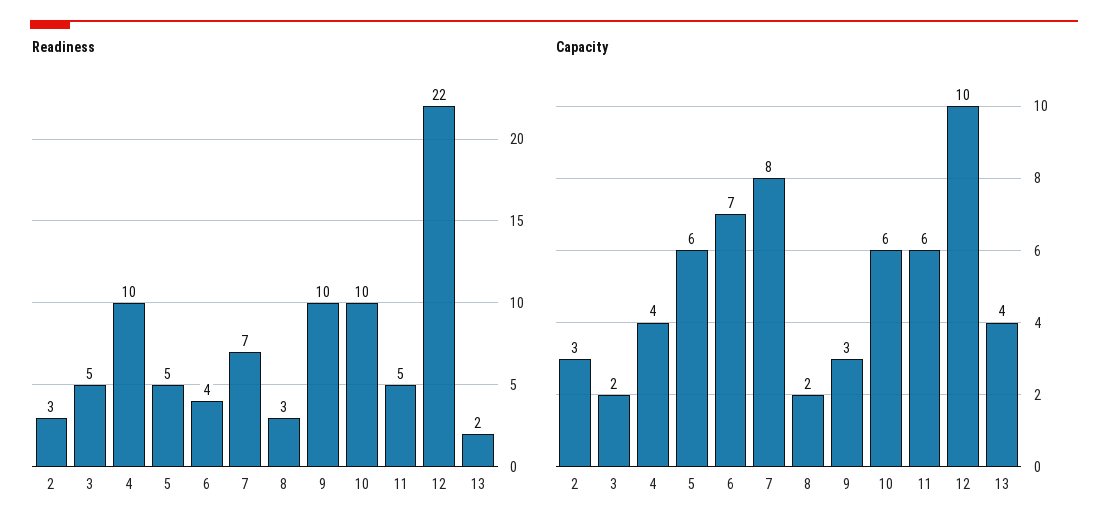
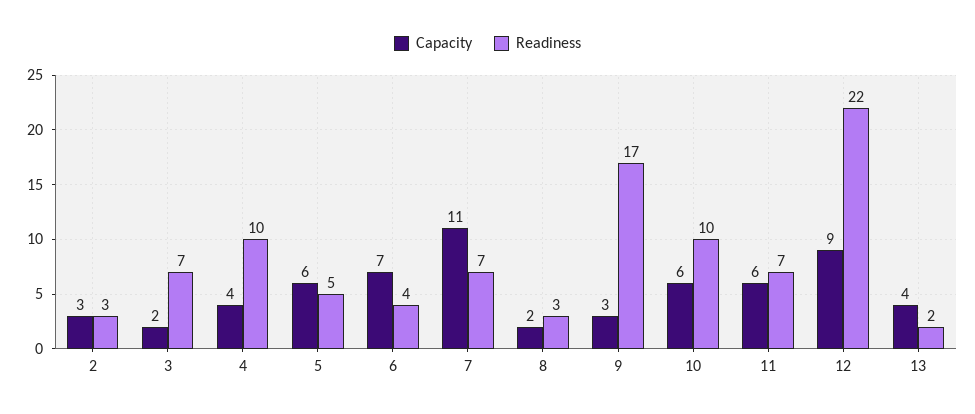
Readiness, 3: 5 -> 7
Readiness, 9: 10 -> 17
Readiness, 11: 5 -> 7
Capacity, 7: 8 -> 11
Capacity, 12: 10 -> 9

